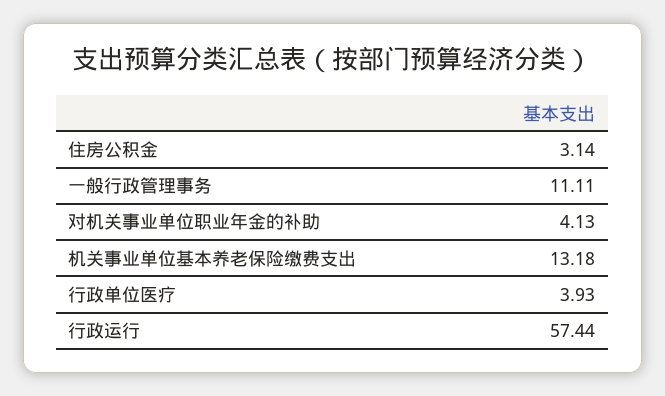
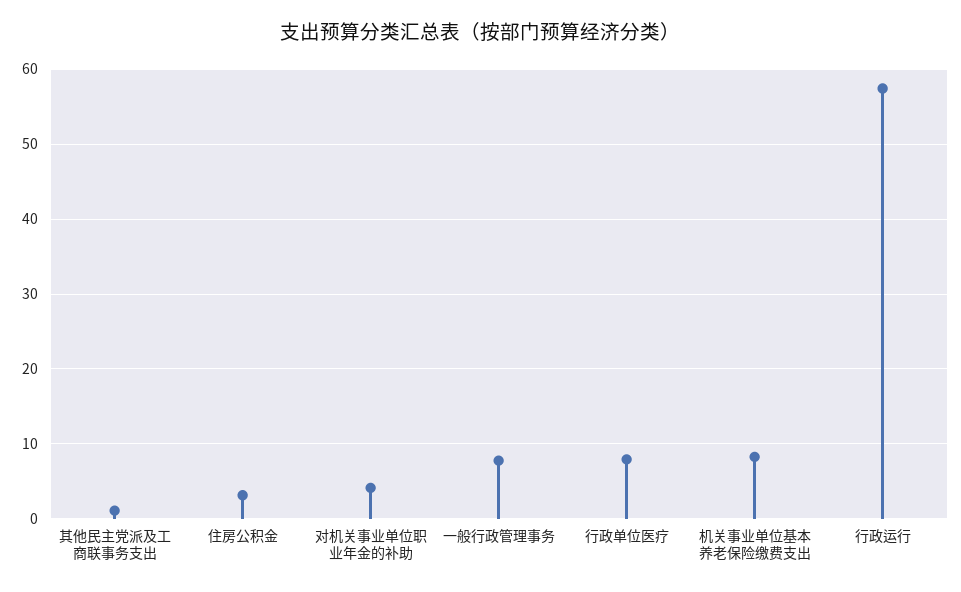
一般行政管理事务: 11.11 -> 8
机关事业单位基本养老保险缴费支出: 13.18 -> 8
行政单位医疗: 3.93 -> 8
其他民主党派及工商联事务支出: none -> 1

